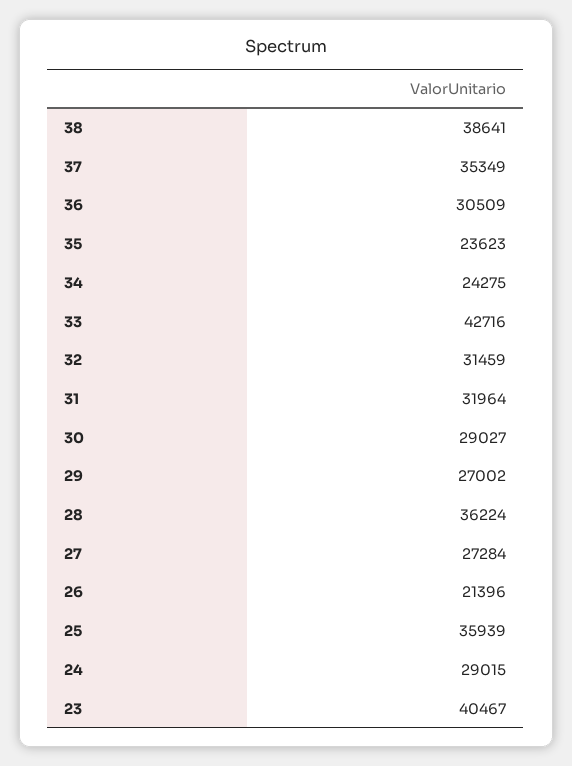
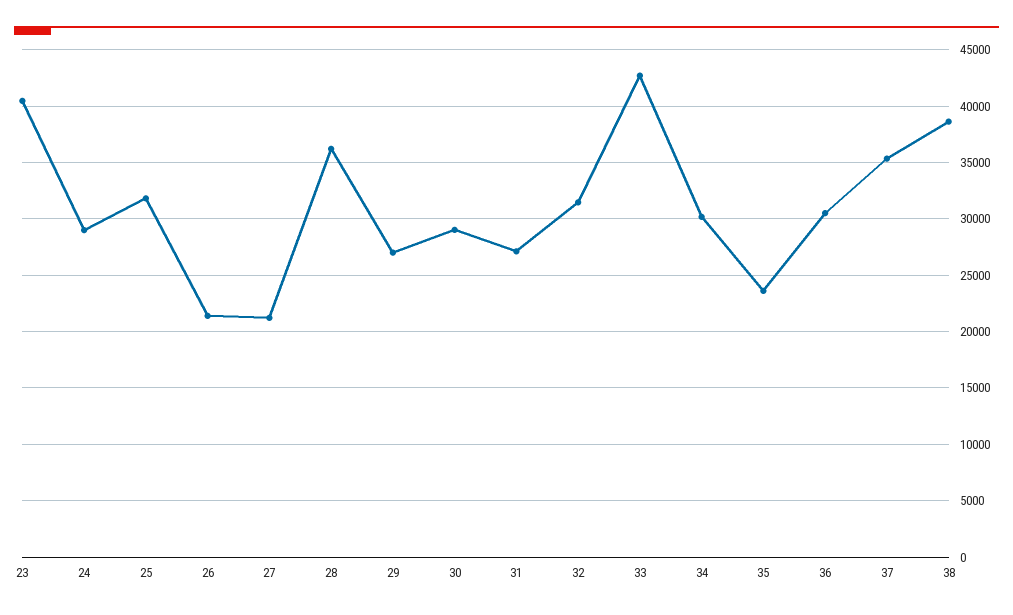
34: 24275 -> 30000
31: 31964 -> 27000
27: 27284 -> 21000
25: 35939 -> 32000

